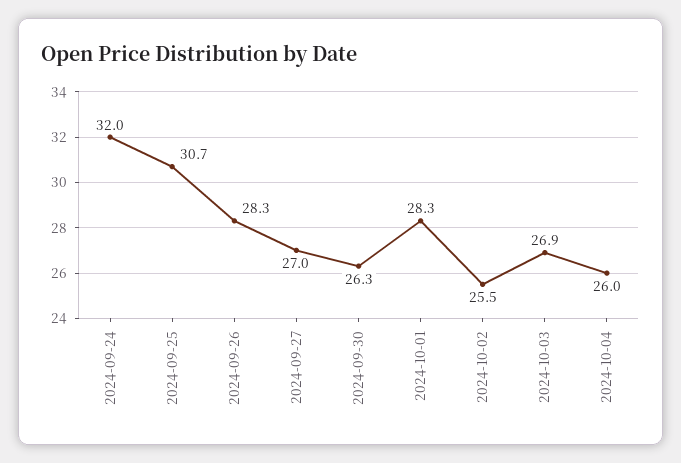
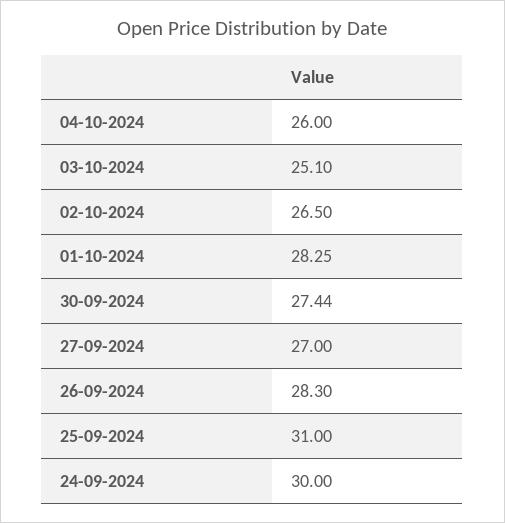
2024-09-24: 32 -> 30
2024-09-25: 30.7 -> 31
2024-09-30: 26.3 -> 27.44
2024-10-02: 25.5 -> 26.5
2024-10-03: 26.9 -> 25.1

